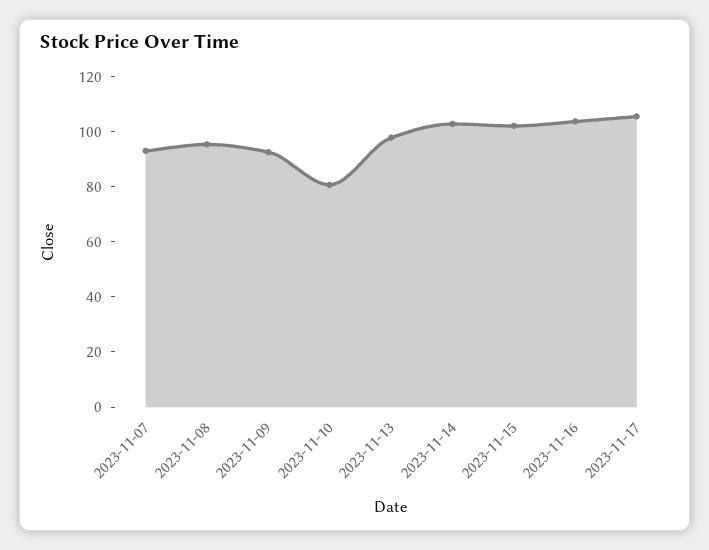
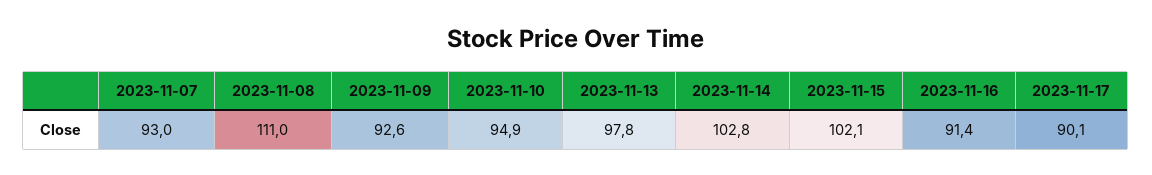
2023-11-08: 95 -> 111
2023-11-10: 80 -> 94.9
2023-11-16: 105 -> 91.4
2023-11-17: 105 -> 90.1

